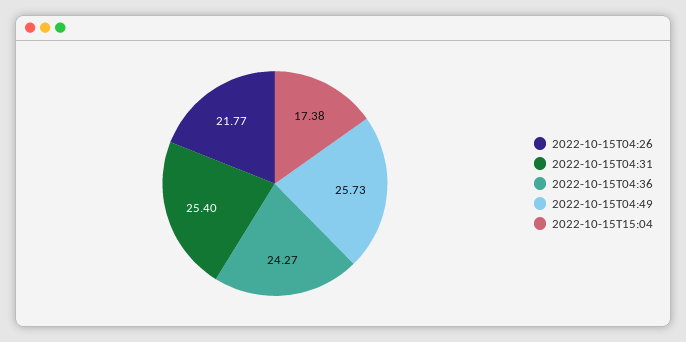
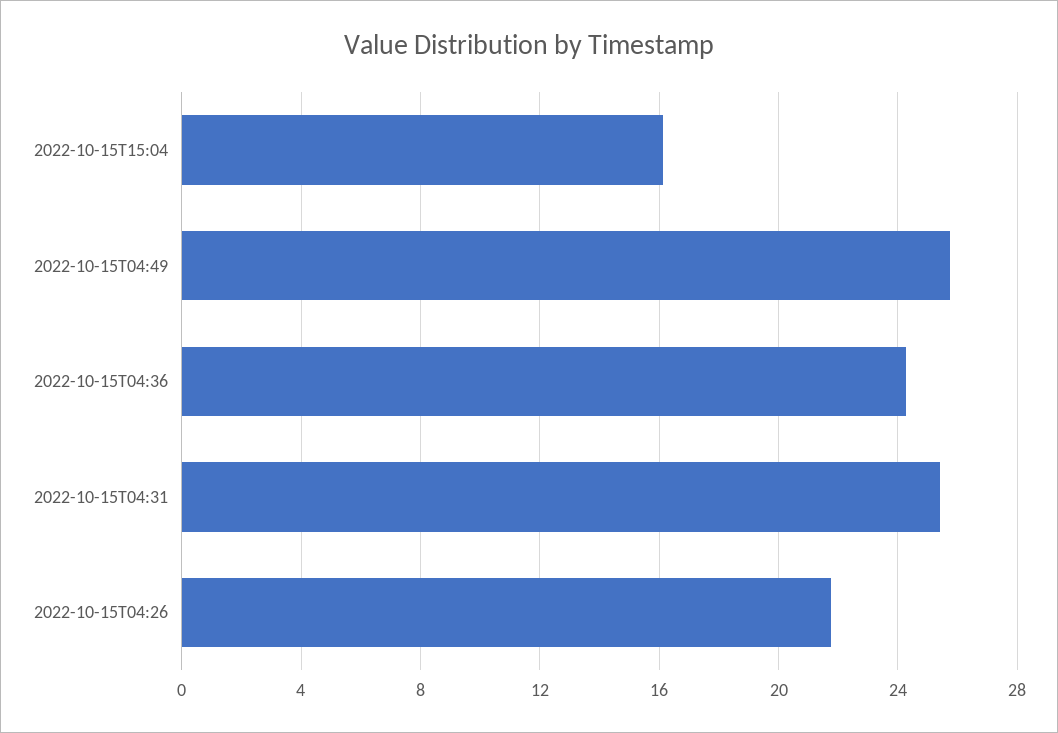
2022-10-15T15:04: 17.38 -> 16

